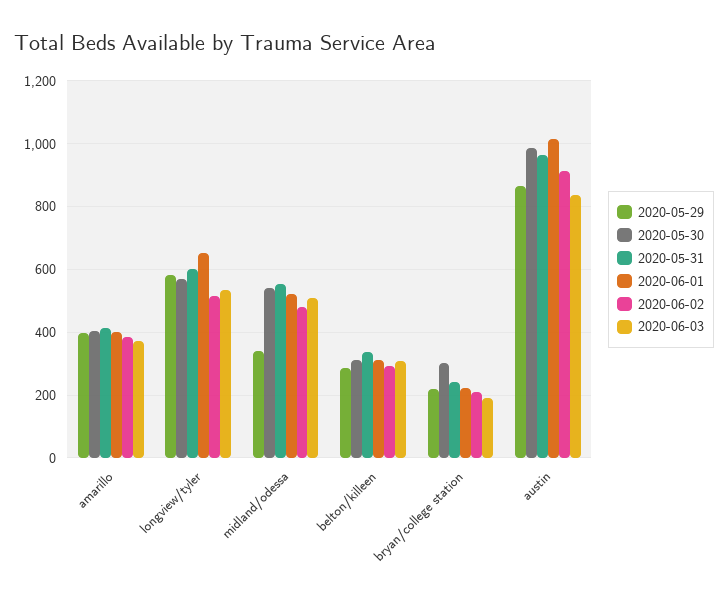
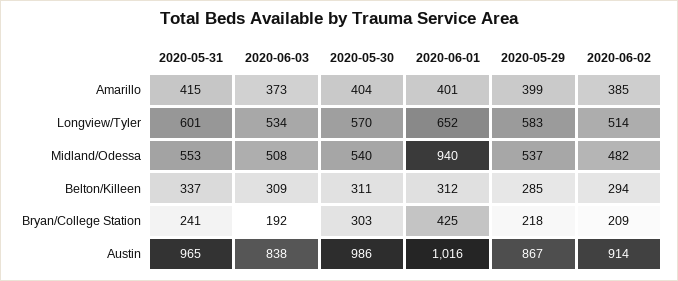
2020-05-29, midland/odessa: 340 -> 537
2020-06-01, midland/odessa: 520 -> 940
2020-06-01, bryan/college station: 220 -> 425

